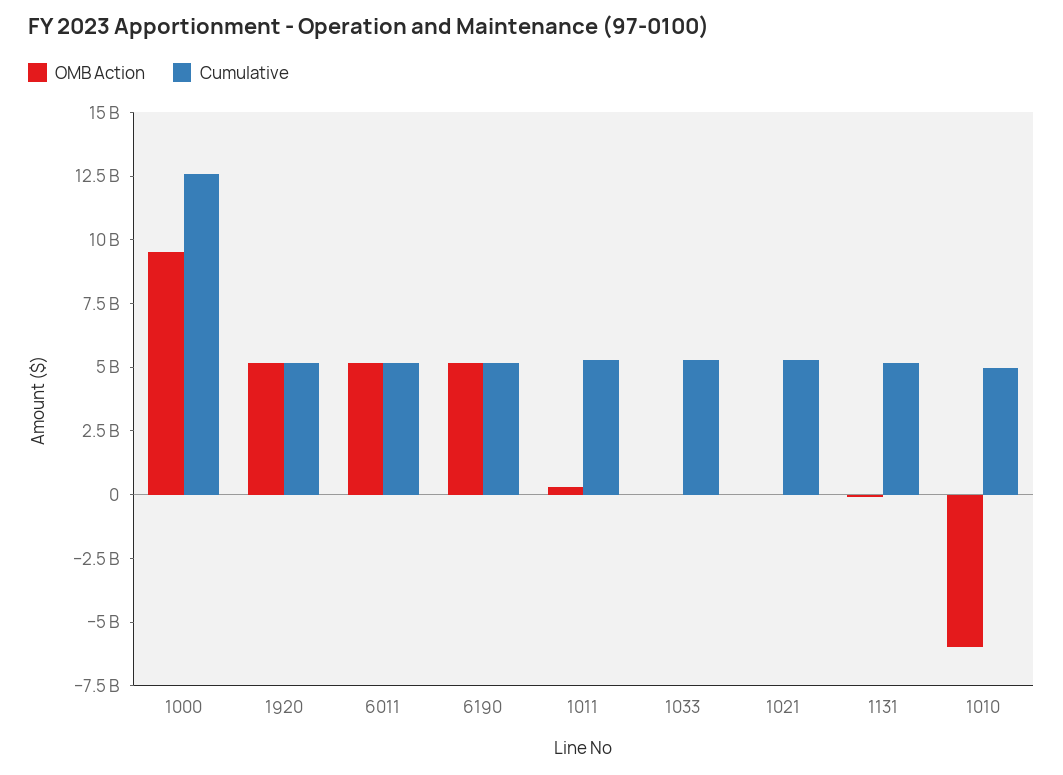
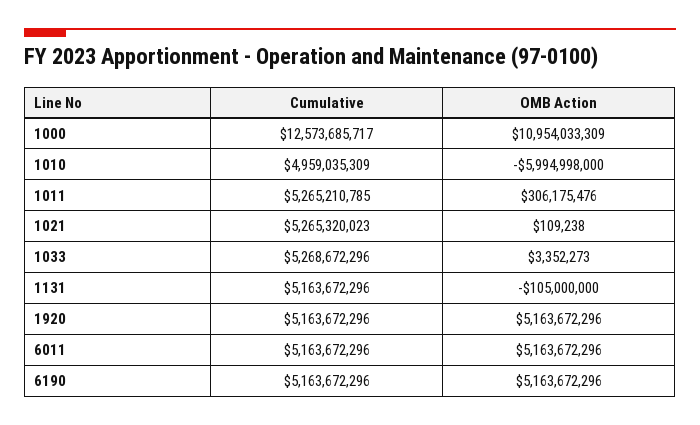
OMB Action, 1000: 9500000000 -> 10954033309

